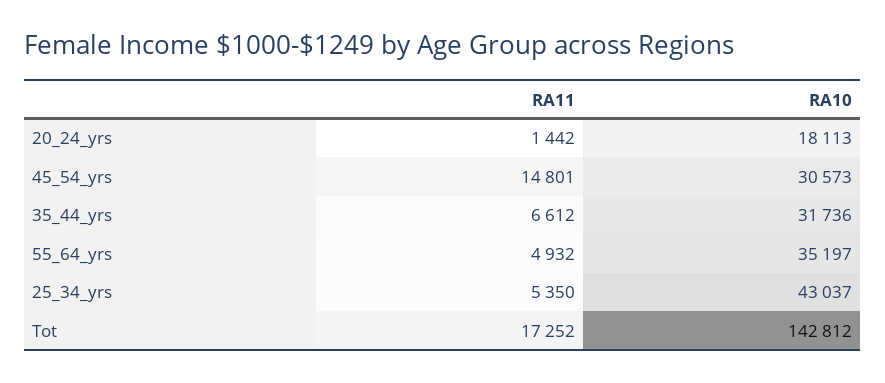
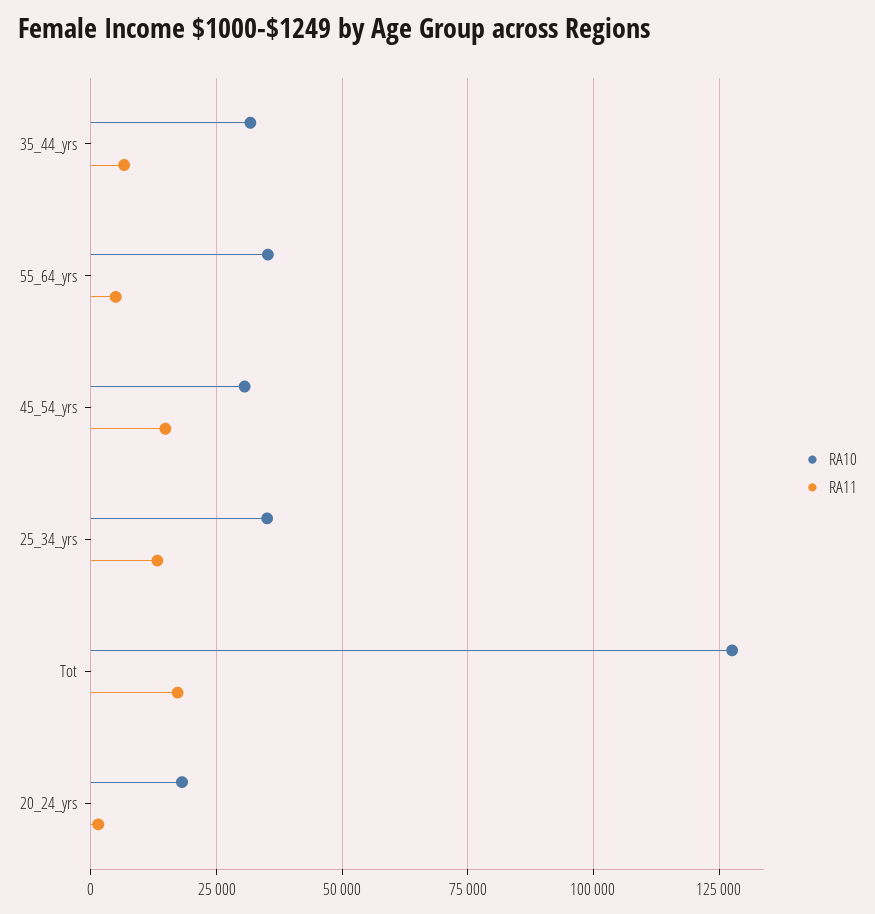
RA11, 25_34_yrs: 5350 -> 12500
RA10, 25_34_yrs: 43037 -> 35000
RA10, Tot: 142812 -> 127500

